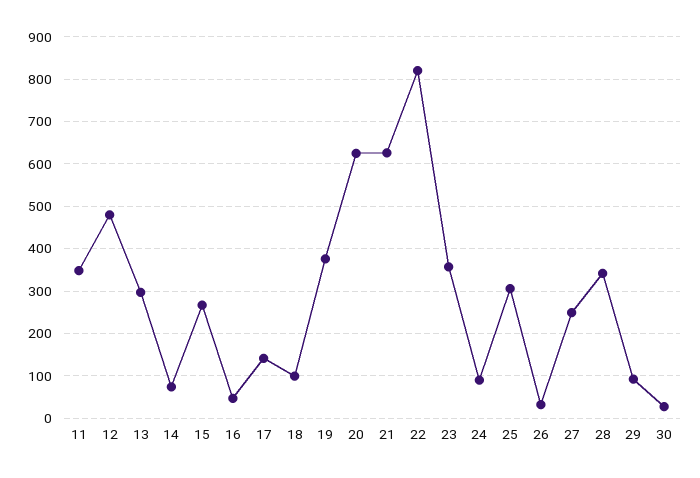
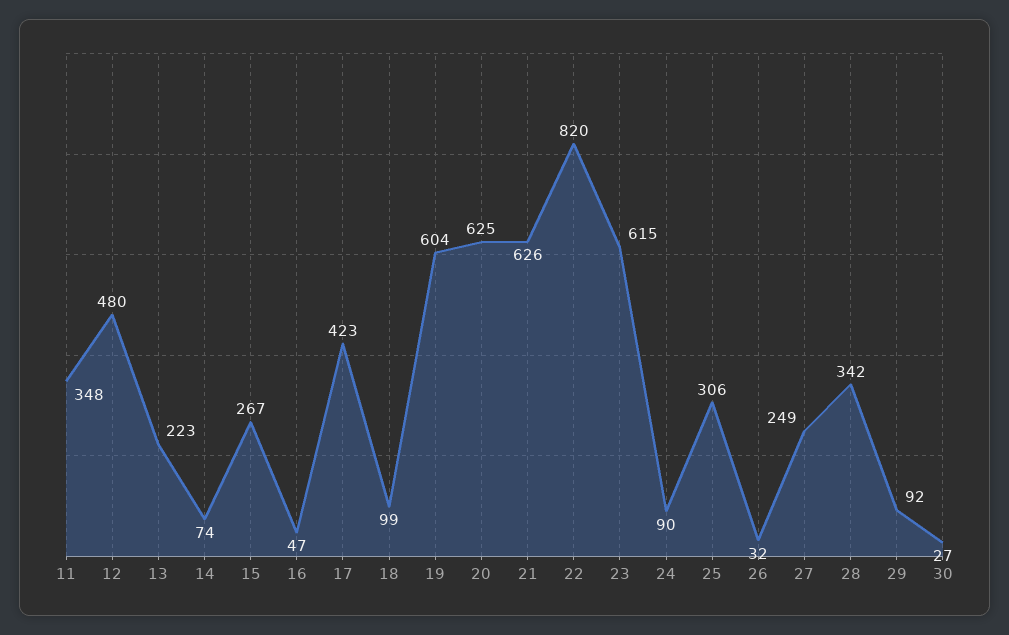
13: 300 -> 223
17: 140 -> 423
19: 380 -> 604
23: 360 -> 615

